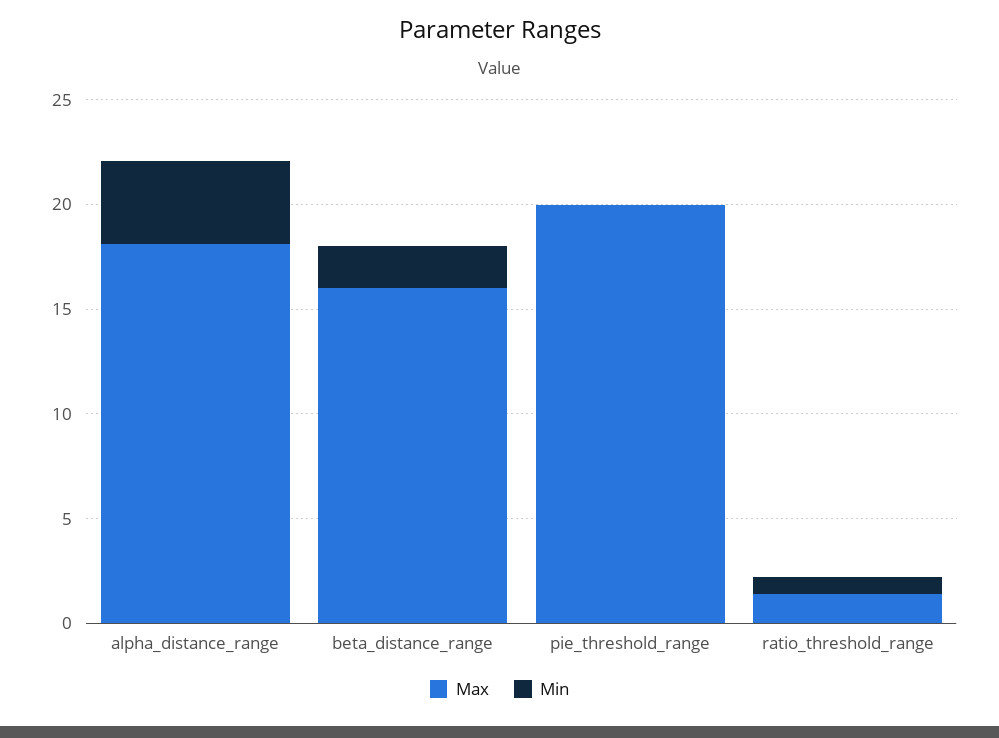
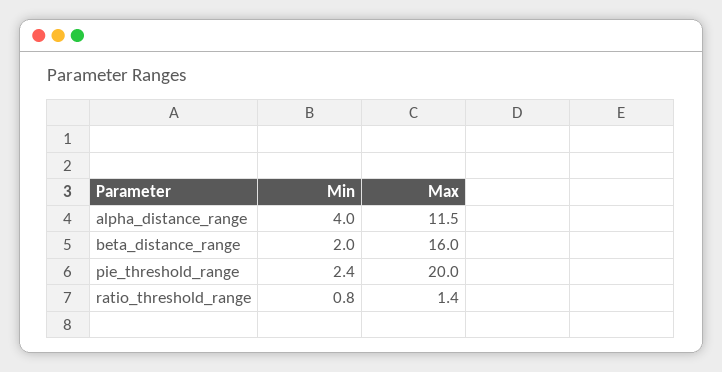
Max, alpha_distance_range: 18 -> 11.5
Min, pie_threshold_range: 0 -> 2.4

